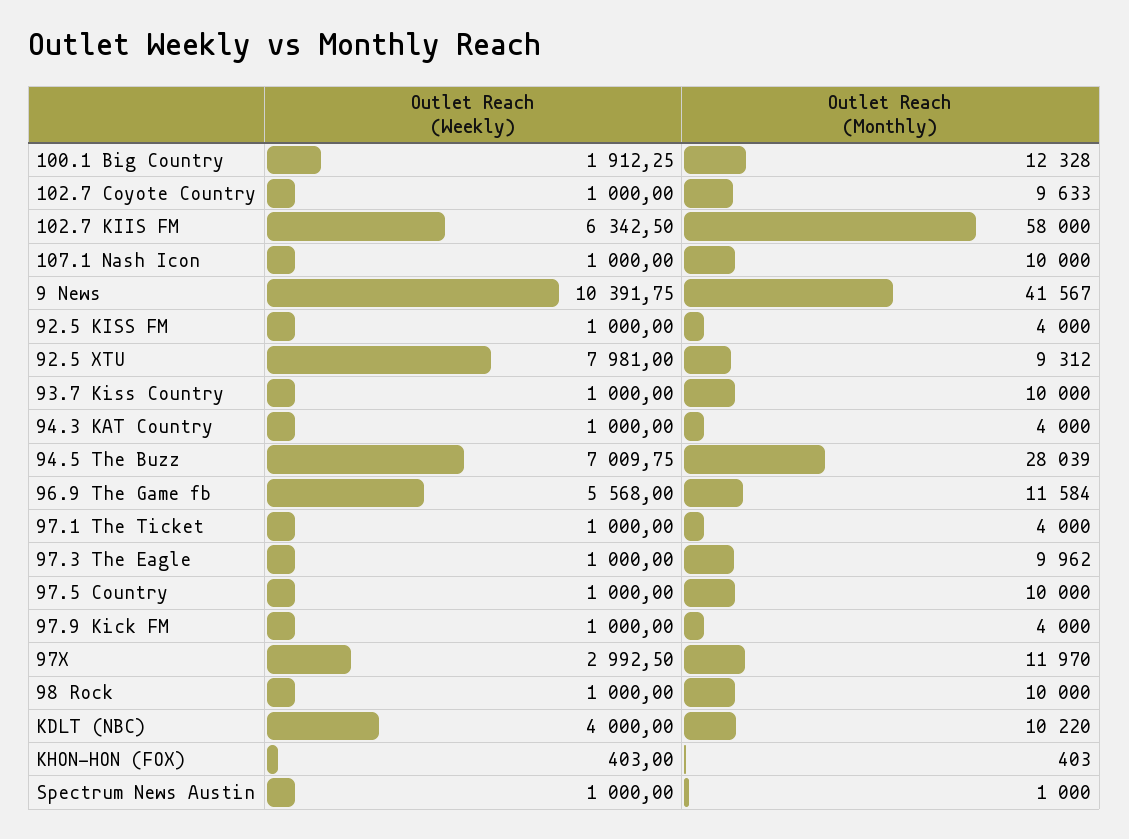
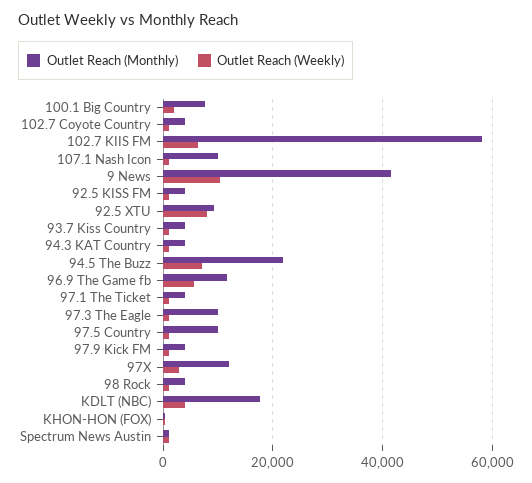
Outlet Reach (Monthly), 100.1 Big Country: 12328 -> 8000
Outlet Reach (Monthly), 102.7 Coyote Country: 9633 -> 4000
Outlet Reach (Monthly), 93.7 Kiss Country: 10000 -> 4000
Outlet Reach (Monthly), 94.5 The Buzz: 28039 -> 22000
Outlet Reach (Monthly), 98 Rock: 10000 -> 4000
Outlet Reach (Monthly), KDLT (NBC): 10220 -> 18000

